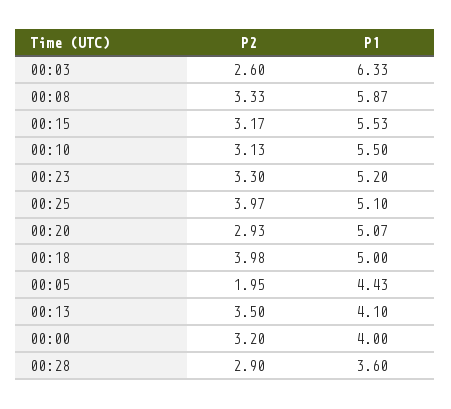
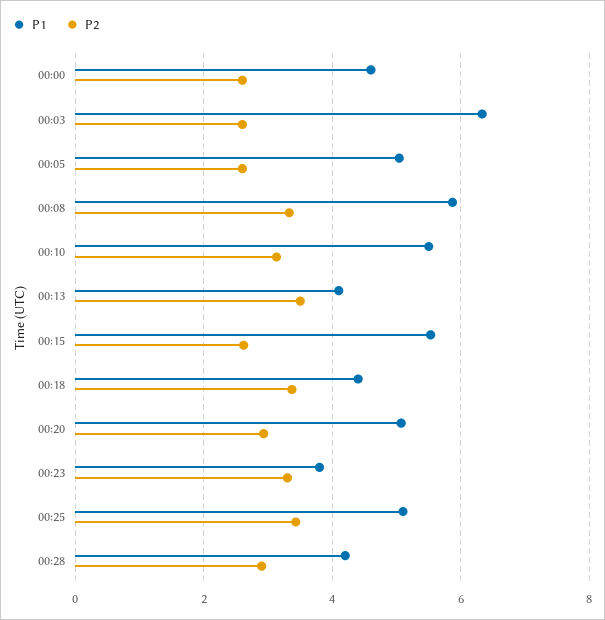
P2, 00:15: 3.17 -> 2.6
P1, 00:23: 5.2 -> 3.8
P2, 00:25: 3.97 -> 3.4
P2, 00:18: 3.98 -> 3.4
P1, 00:18: 5 -> 4.4
P2, 00:05: 1.95 -> 2.6
P1, 00:05: 4.43 -> 5
P2, 00:00: 3.2 -> 2.6
P1, 00:00: 4 -> 4.6
P1, 00:28: 3.6 -> 4.2

